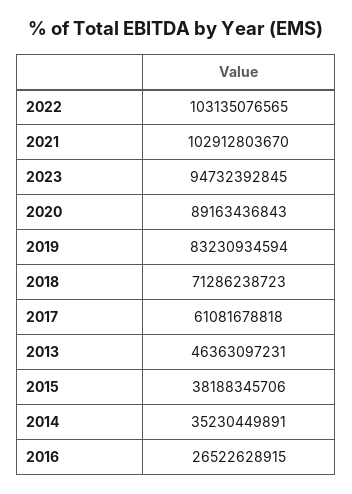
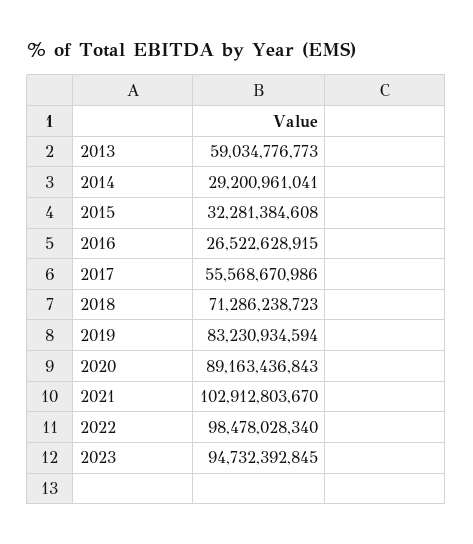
2022: 103135076565 -> 98478028340
2017: 61081678818 -> 55568670986
2013: 46363097231 -> 59034776773
2015: 38188345706 -> 32281384608
2014: 35230449891 -> 29200961041

